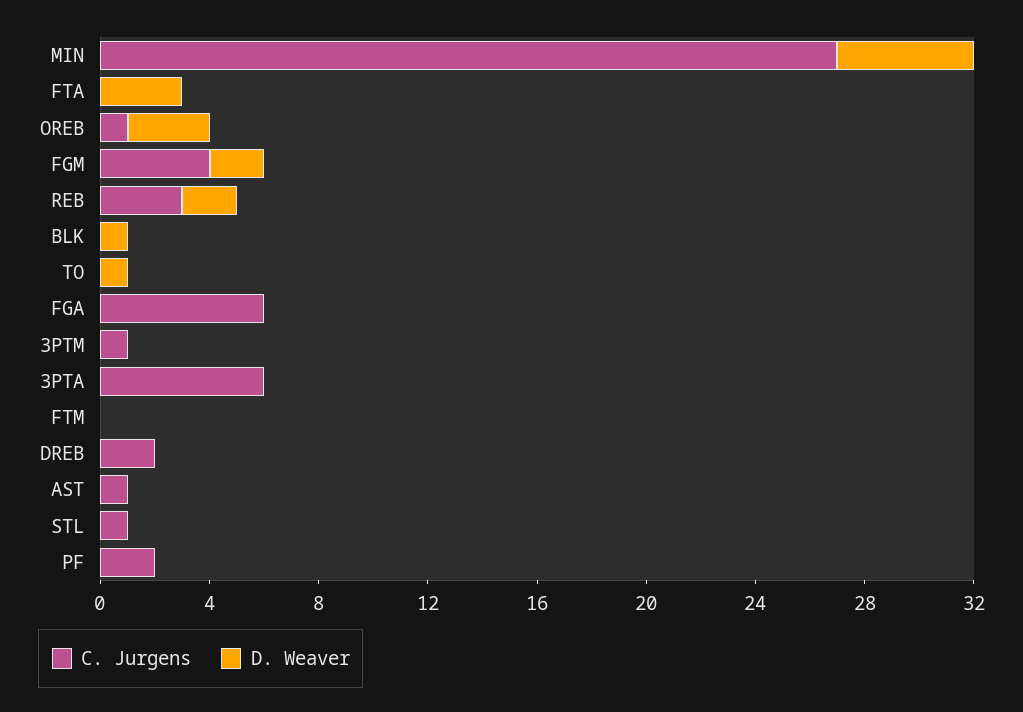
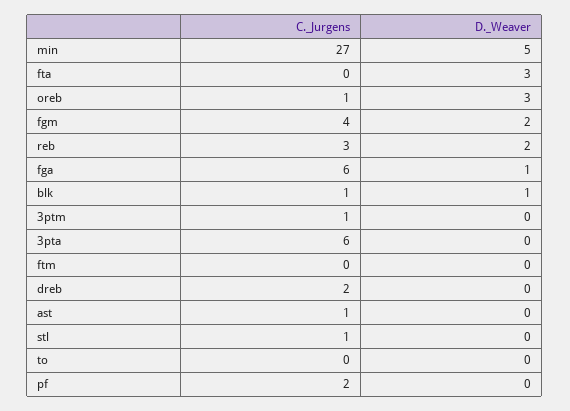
C. Jurgens, BLK: 0 -> 1
D. Weaver, TO: 1 -> 0
D. Weaver, FGA: 0 -> 1

